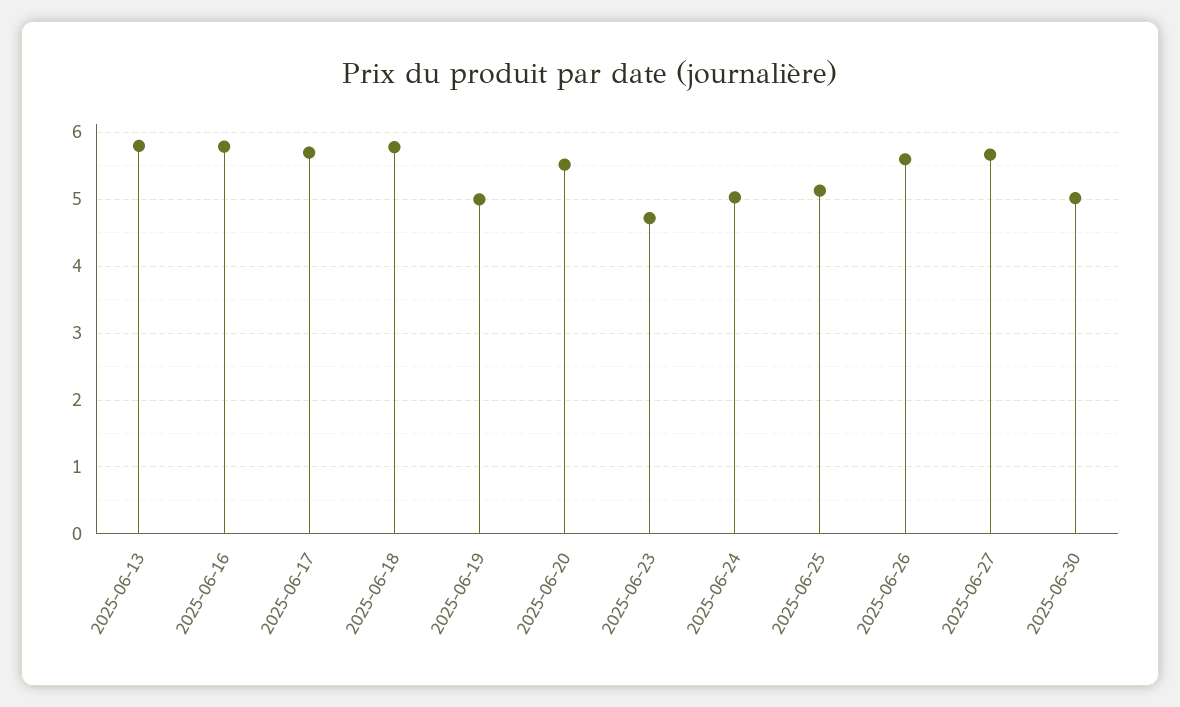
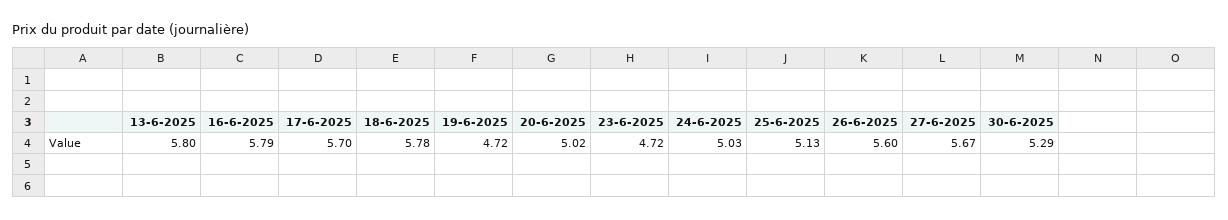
2025-06-19: 5 -> 4.72
2025-06-20: 5.5 -> 5.02
2025-06-30: 5 -> 5.29

